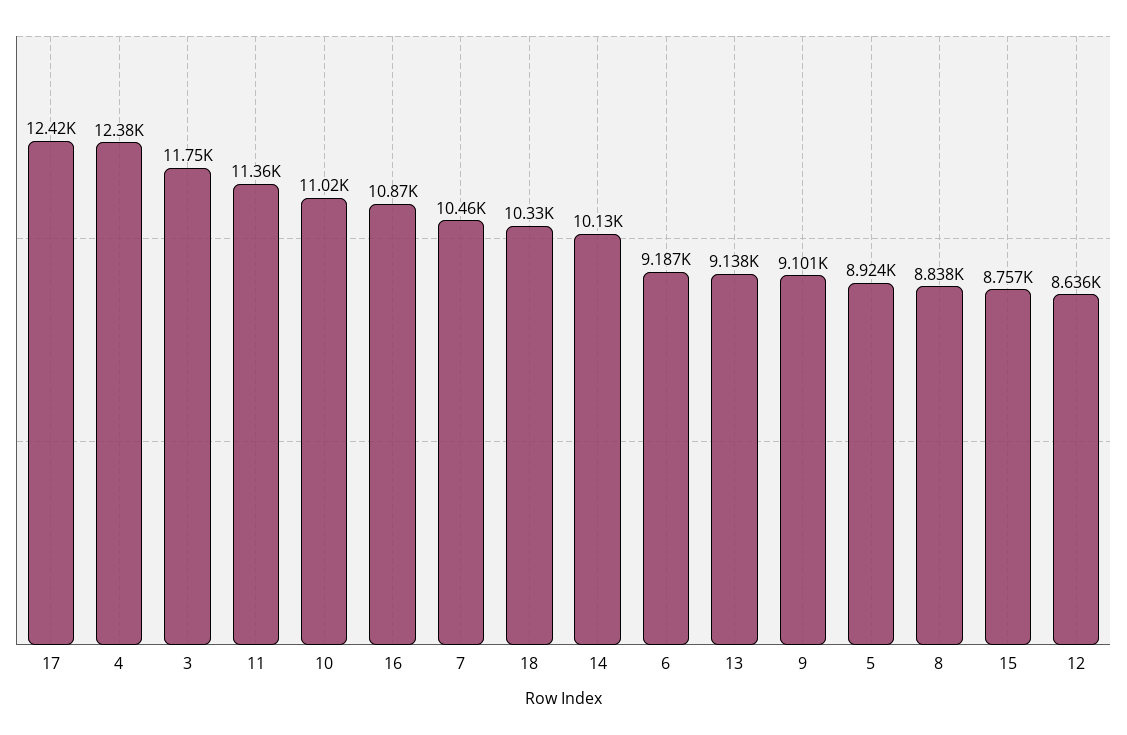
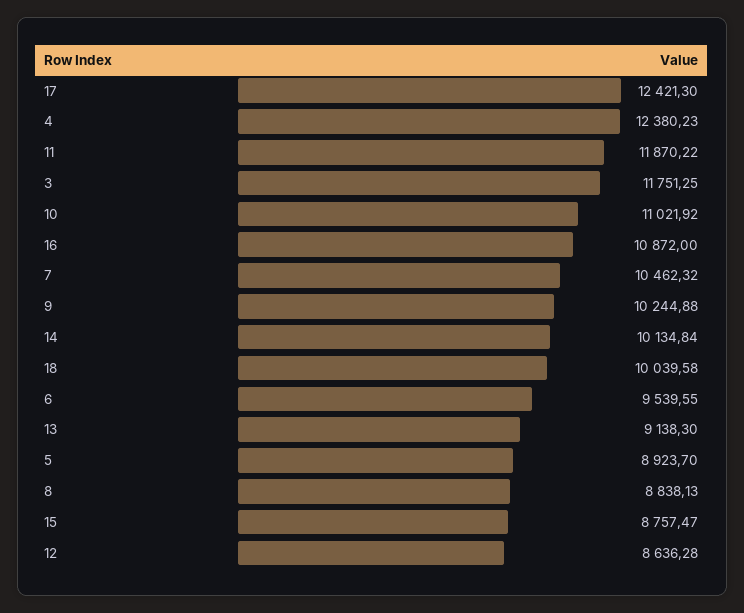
11: 11360 -> 11870.22
18: 10330 -> 10039.58
6: 9187 -> 9539.55
9: 9101 -> 10244.88

